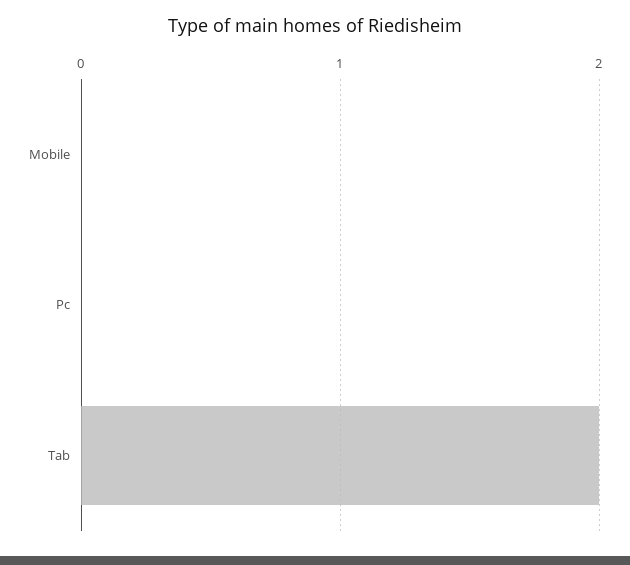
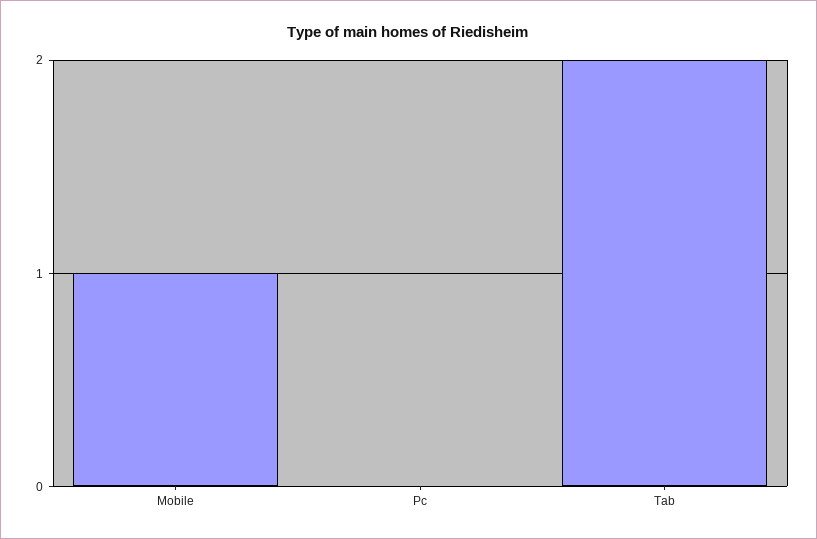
Mobile: 0 -> 1

